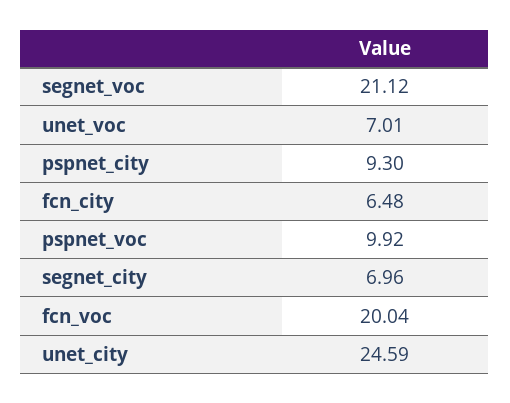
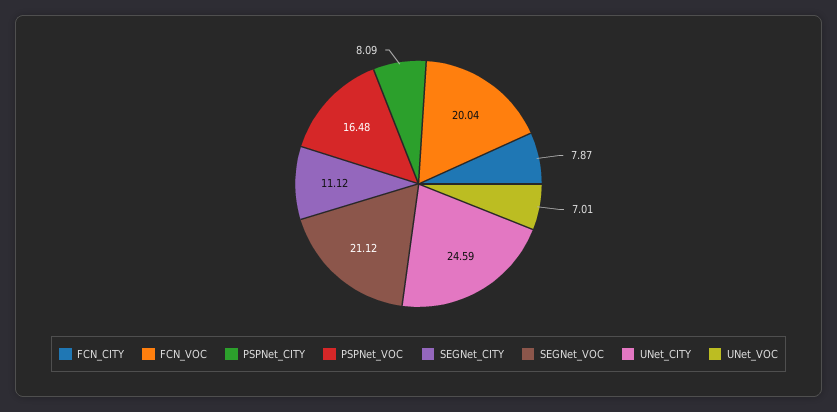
pspnet_city: 9.3 -> 8.09
fcn_city: 6.48 -> 7.87
pspnet_voc: 9.92 -> 16.48
segnet_city: 6.96 -> 11.12

